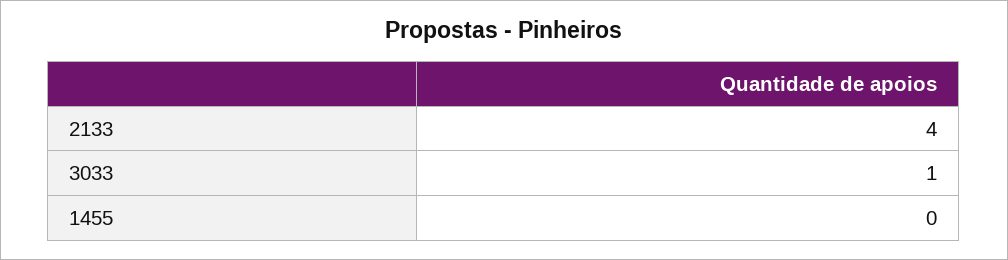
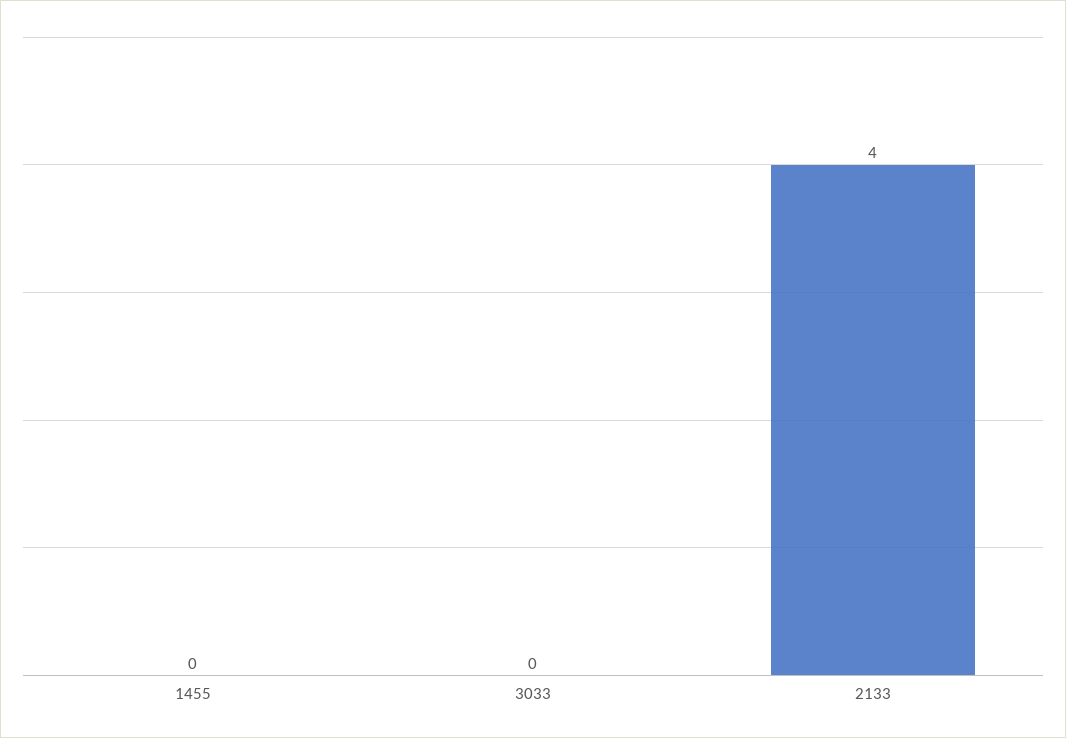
3033: 1 -> 0

